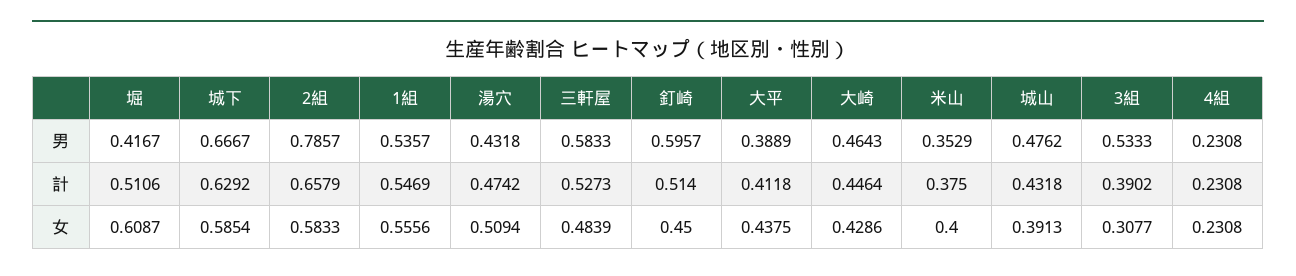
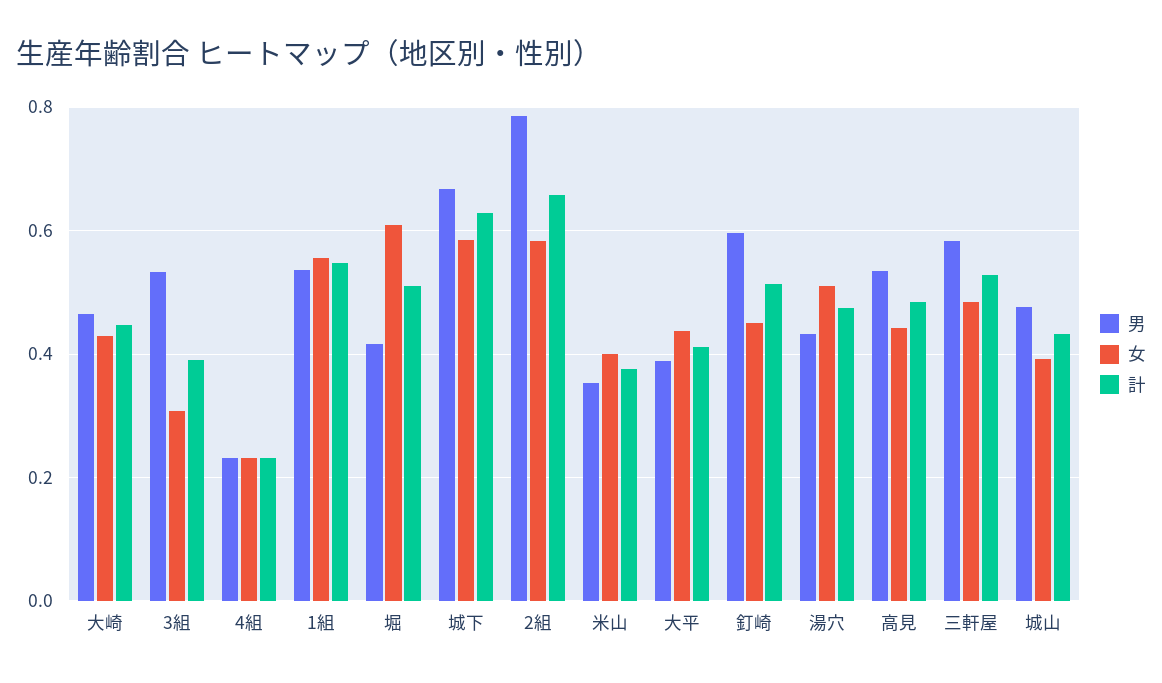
男, 高見: none -> 0.54
女, 高見: none -> 0.44
計, 高見: none -> 0.48

